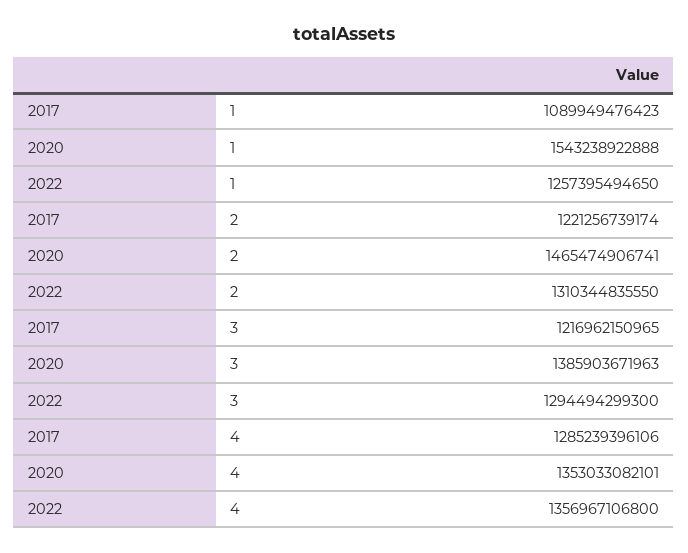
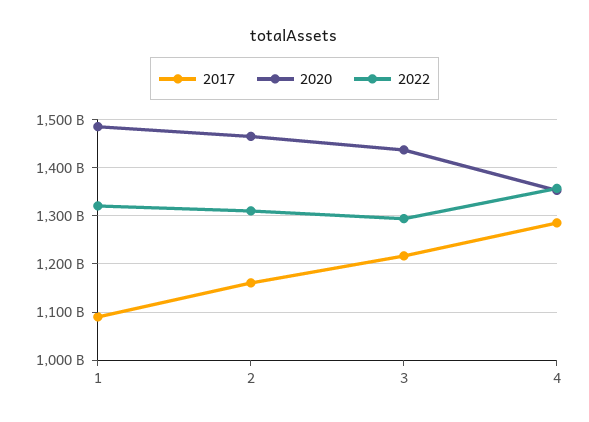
2020, 1: 1543238922888 -> 1480000000000
2022, 1: 1257395494650 -> 1320000000000
2017, 2: 1221256739174 -> 1160000000000
2020, 3: 1385903671963 -> 1440000000000

